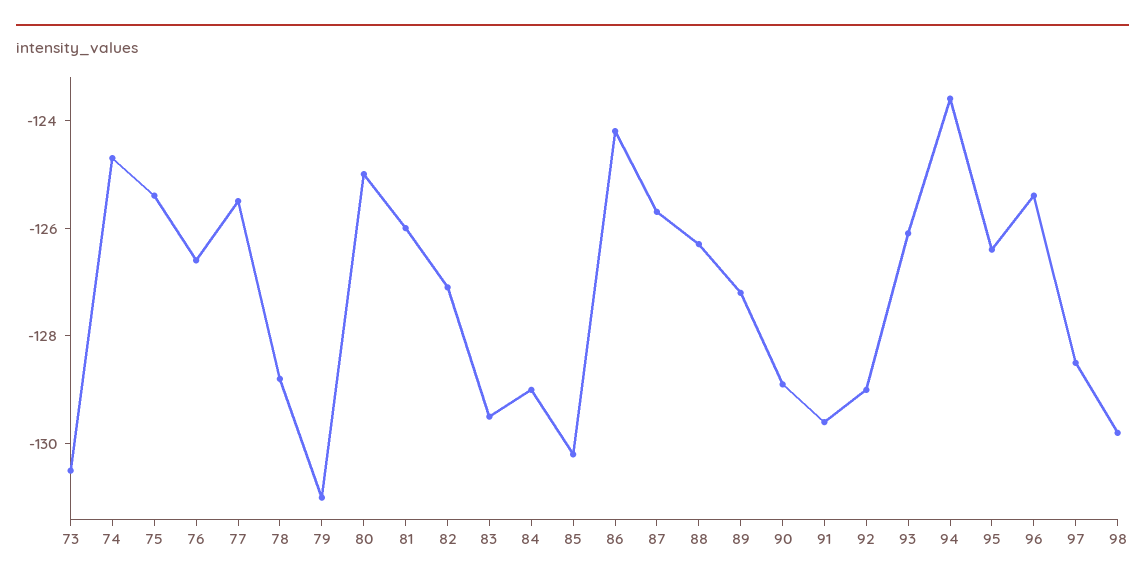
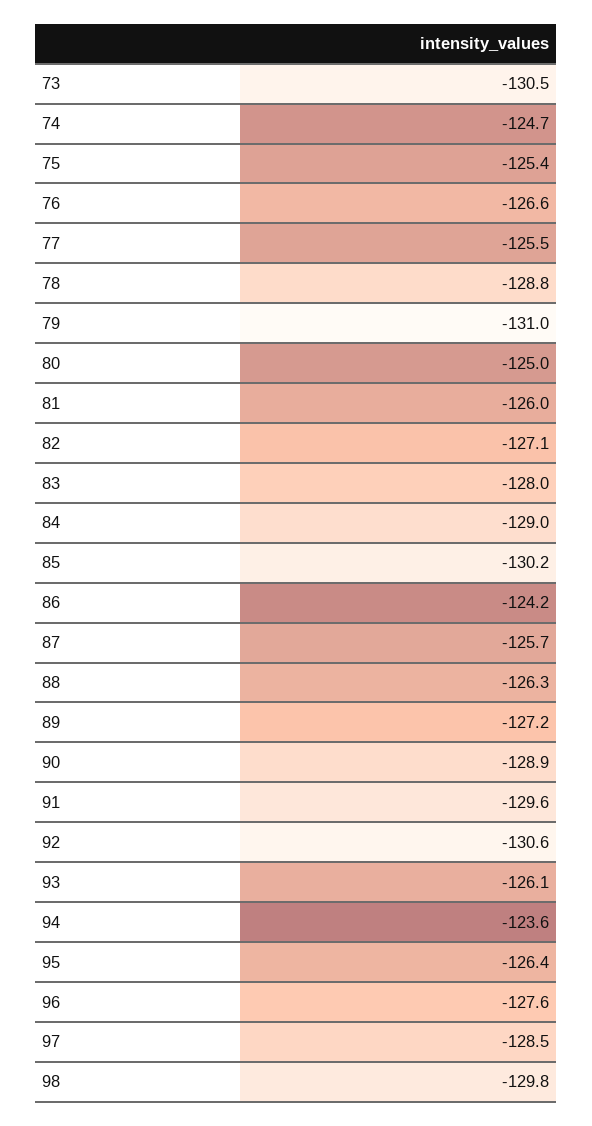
83: -129.5 -> -128
92: -129 -> -130.6
96: -125.5 -> -127.6

